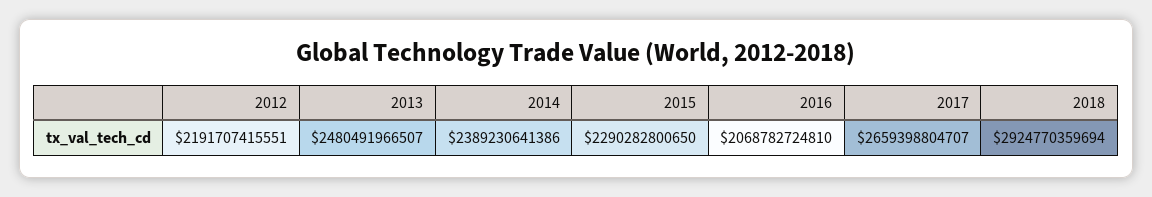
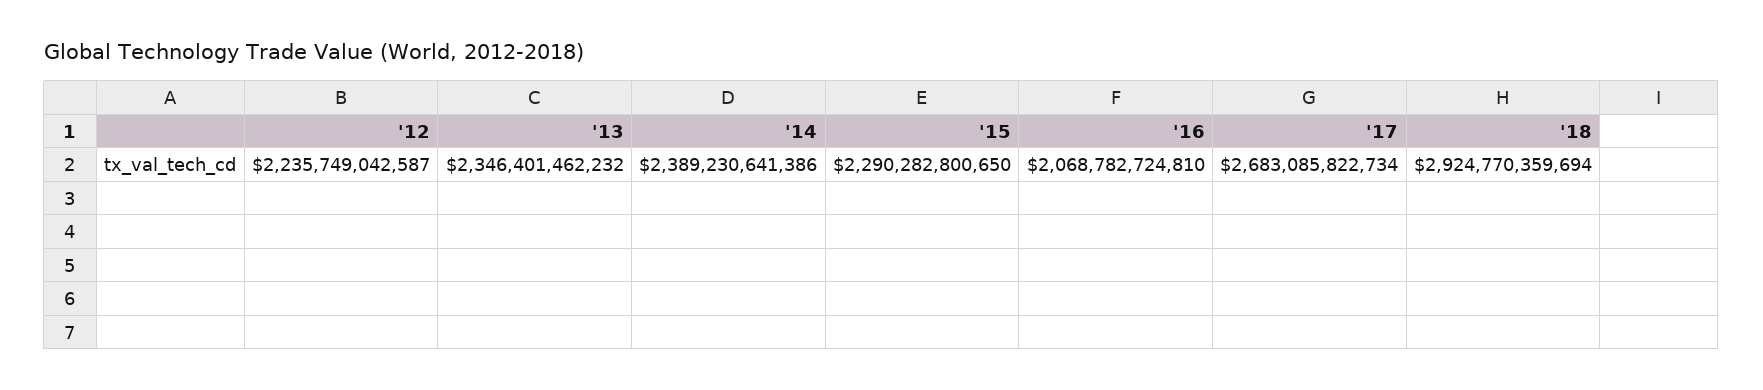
2012: 2191707415551 -> 2235749042587
2013: 2480491966507 -> 2346401462232
2017: 2659398804707 -> 2683085822734

